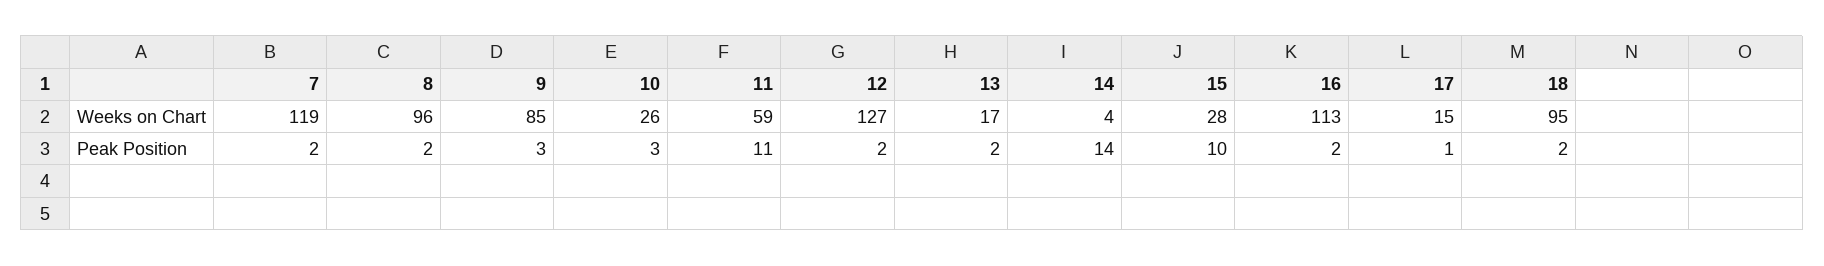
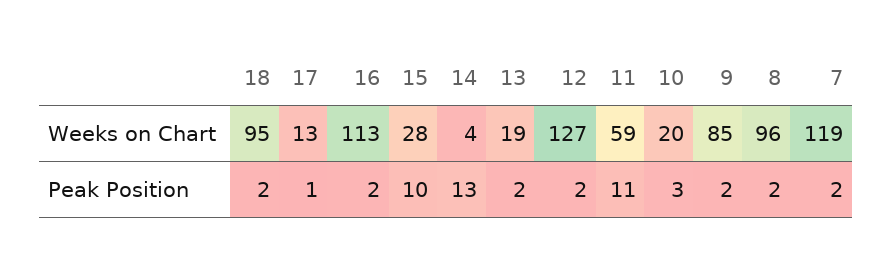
10, Weeks on Chart: 26 -> 20
13, Weeks on Chart: 17 -> 19
17, Weeks on Chart: 15 -> 13
9, Peak Position: 3 -> 2
14, Peak Position: 14 -> 13

